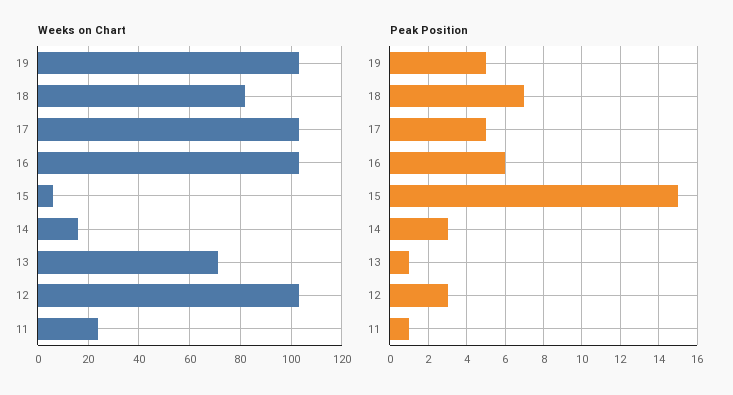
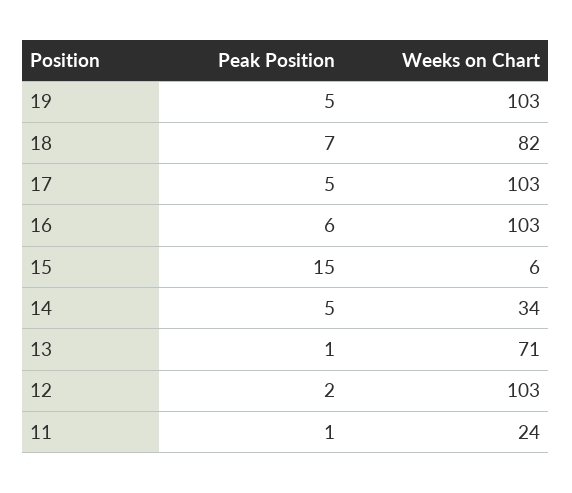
Weeks on Chart, 14: 15 -> 34
Peak Position, 14: 3 -> 5
Peak Position, 12: 3 -> 2

